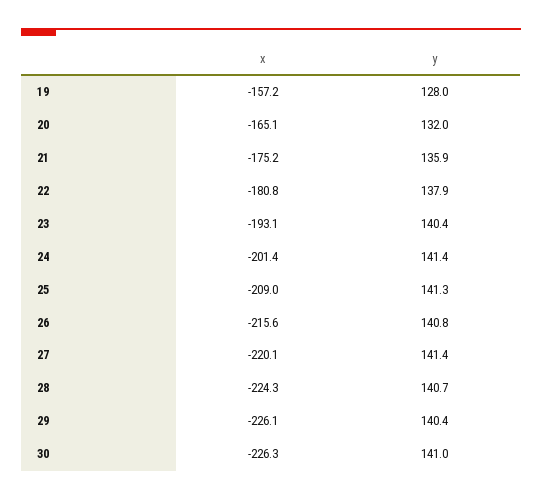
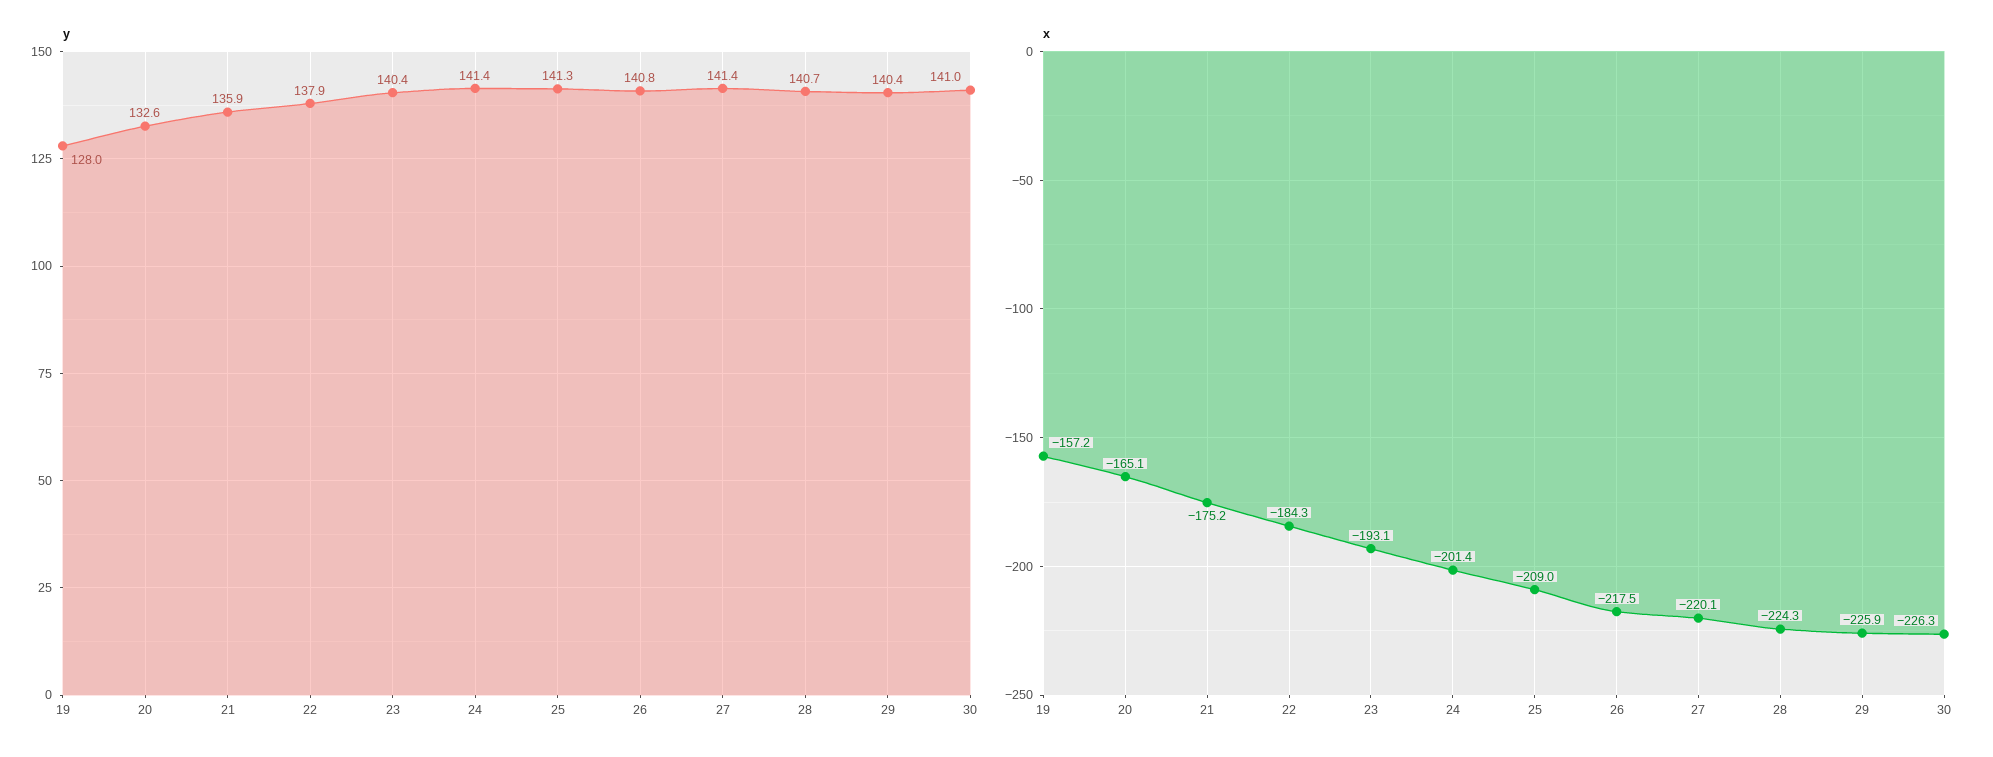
y, 20: 132 -> 132.6
x, 22: -180.8 -> -184.3
x, 26: -215.6 -> -217.5
x, 29: -226.1 -> -225.9

